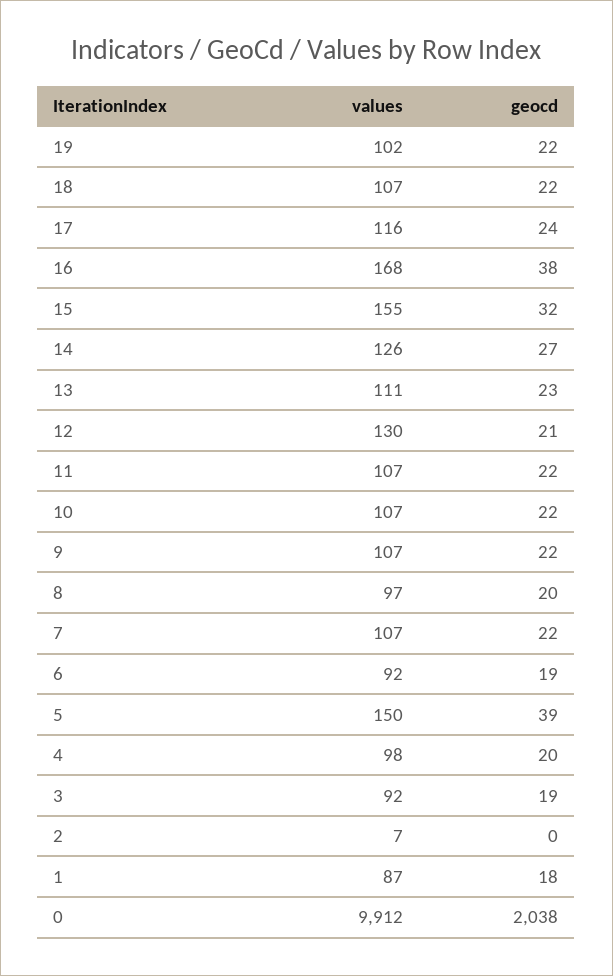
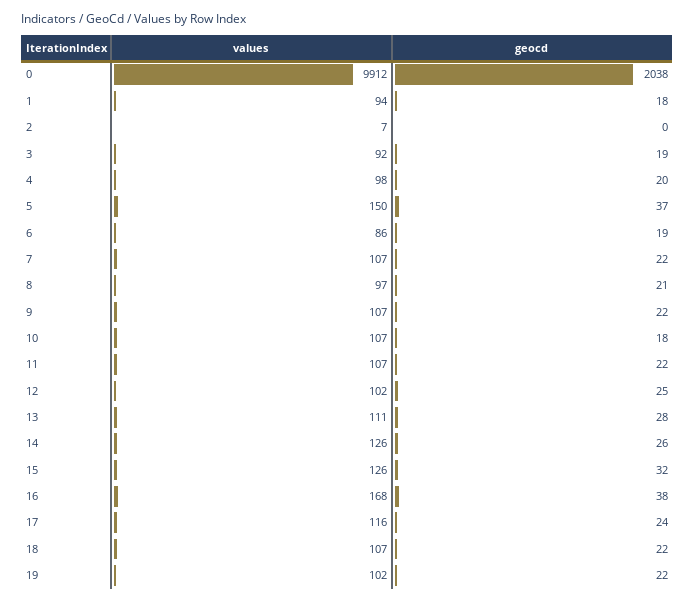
values, 15: 155 -> 126
geocd, 14: 27 -> 26
geocd, 13: 23 -> 28
values, 12: 130 -> 102
geocd, 12: 21 -> 25
geocd, 10: 22 -> 18
geocd, 8: 20 -> 21
values, 6: 92 -> 86
geocd, 5: 39 -> 37
values, 1: 87 -> 94

